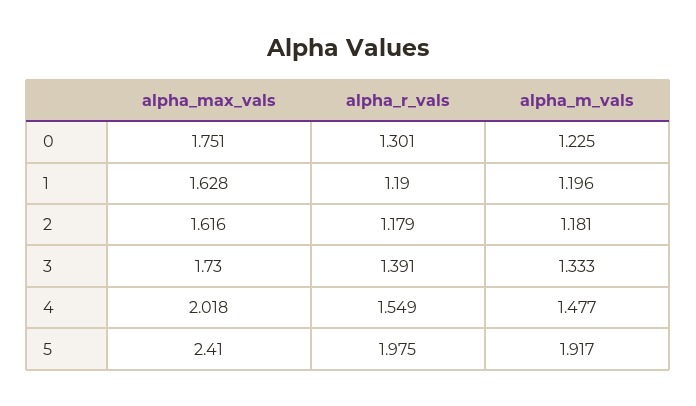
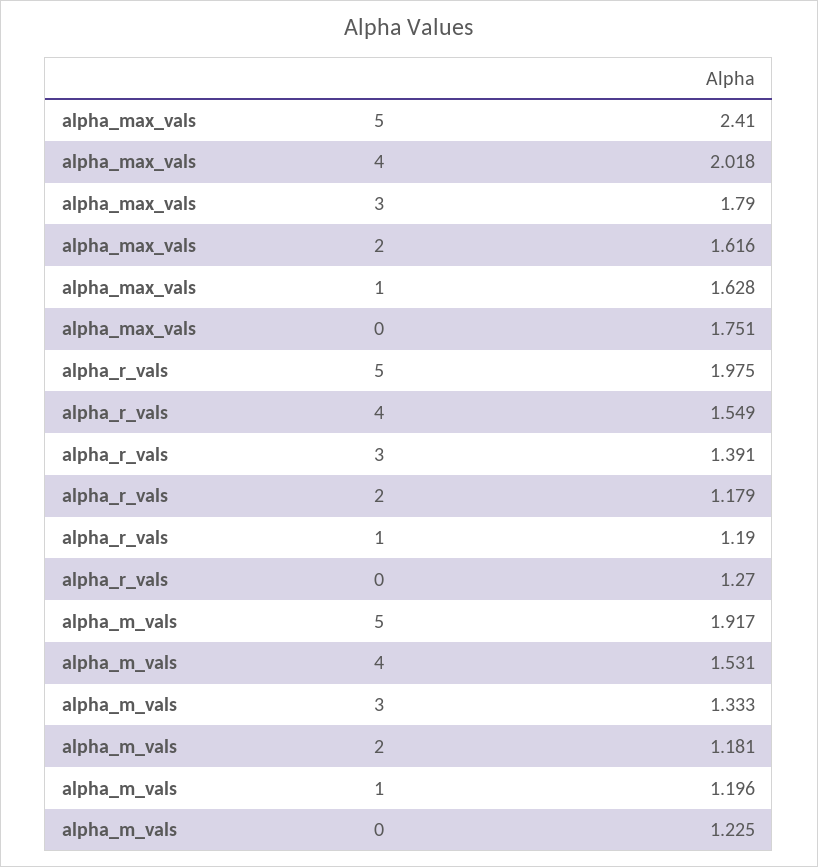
alpha_r_vals, 0: 1.301 -> 1.27
alpha_max_vals, 3: 1.73 -> 1.79
alpha_m_vals, 4: 1.477 -> 1.531

